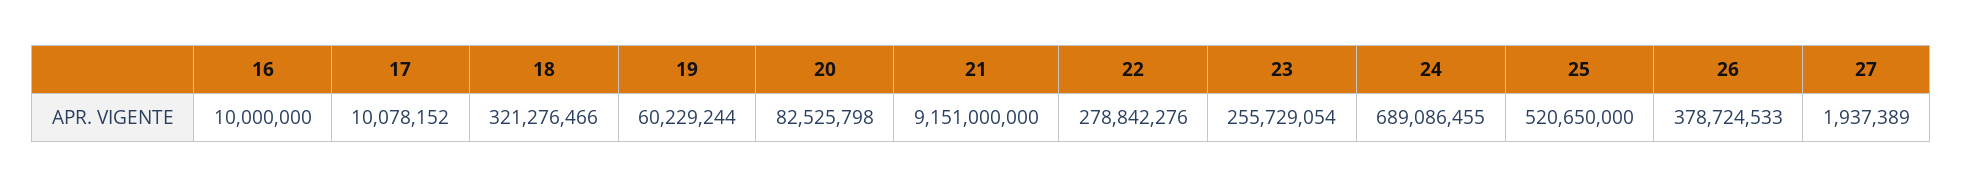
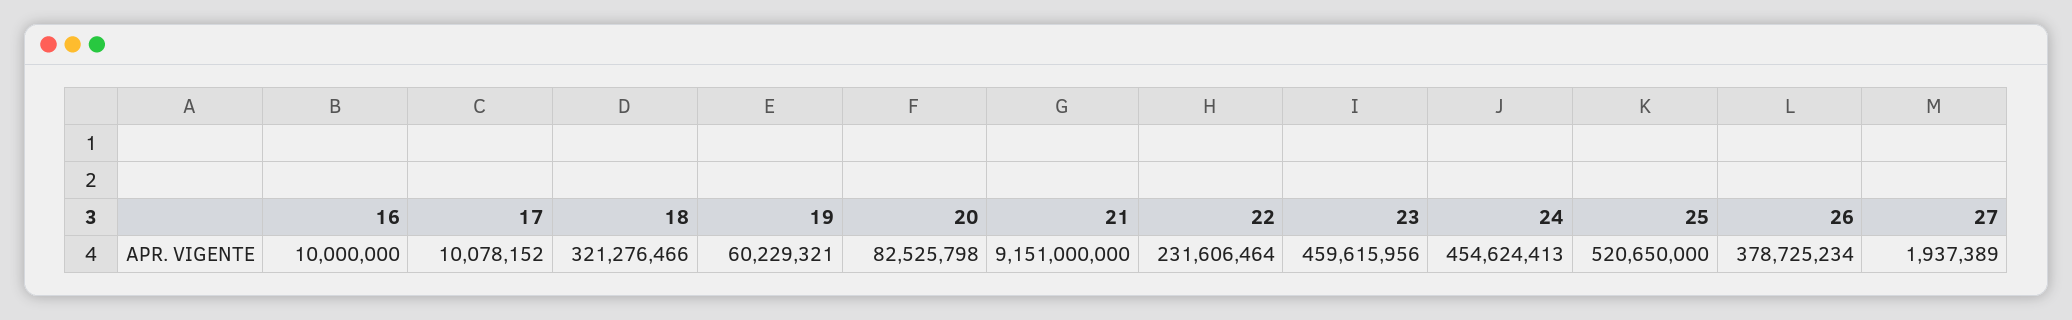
19: 60229244 -> 60229321
22: 278842276 -> 231606464
23: 255729054 -> 459615956
24: 689086455 -> 454624413
26: 378724533 -> 378725234

